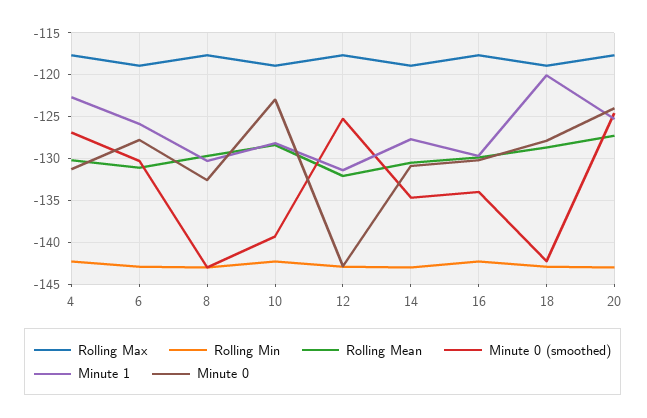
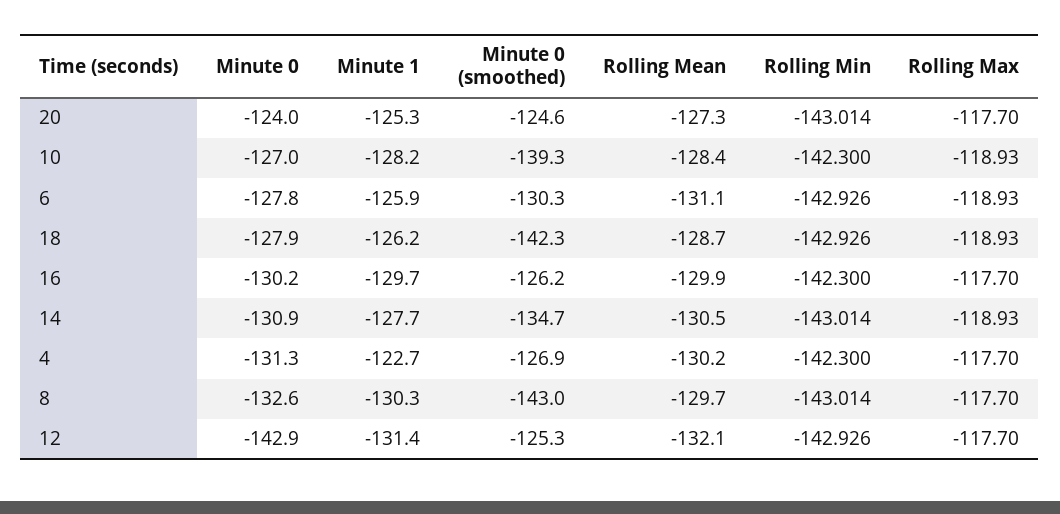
Minute 0, 10: -123 -> -127
Minute 0 (smoothed), 16: -134 -> -126.2
Minute 1, 18: -120 -> -126.2

